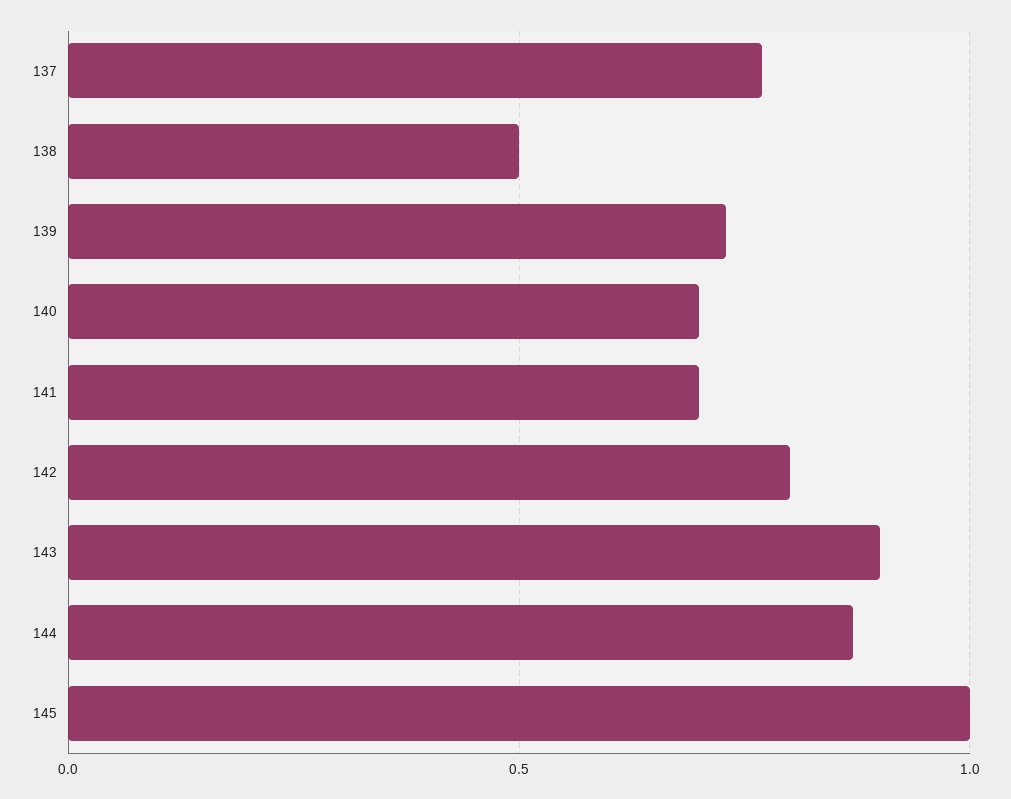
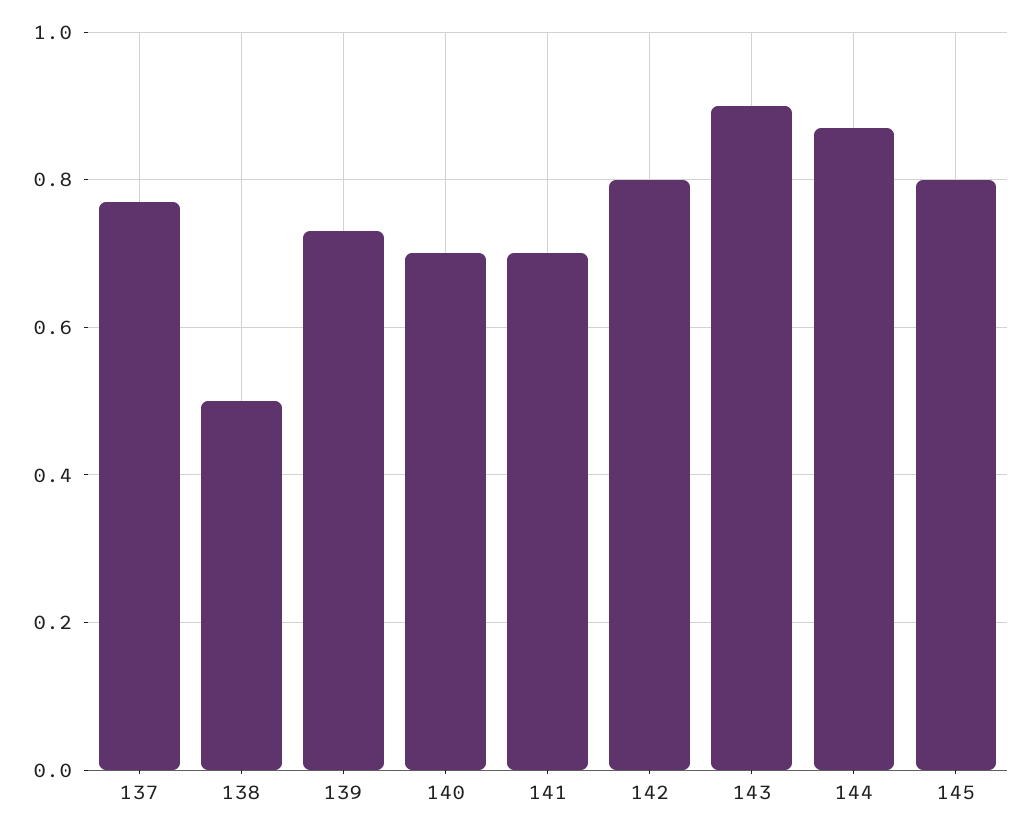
145: 1 -> 0.8

